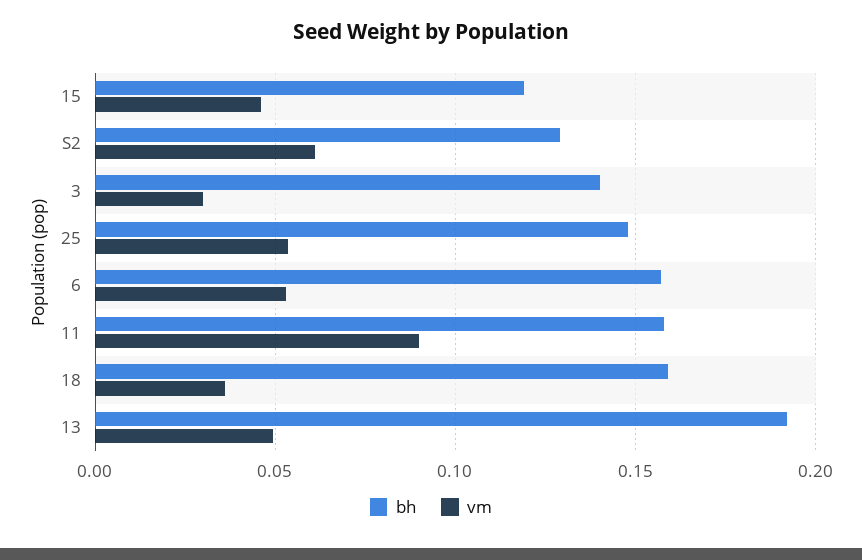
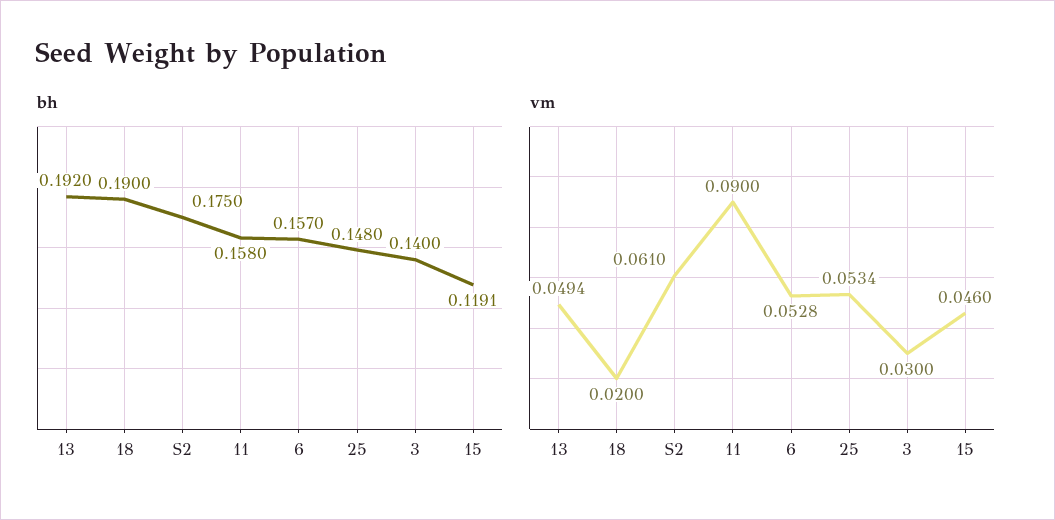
bh, S2: 0.13 -> 0.175
bh, 18: 0.16 -> 0.19
vm, 18: 0.035 -> 0.02

